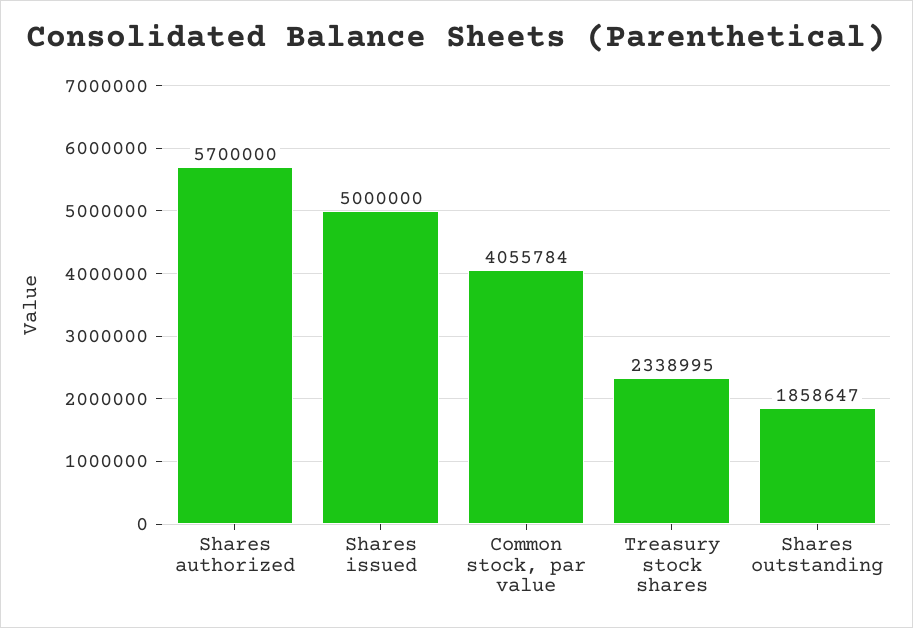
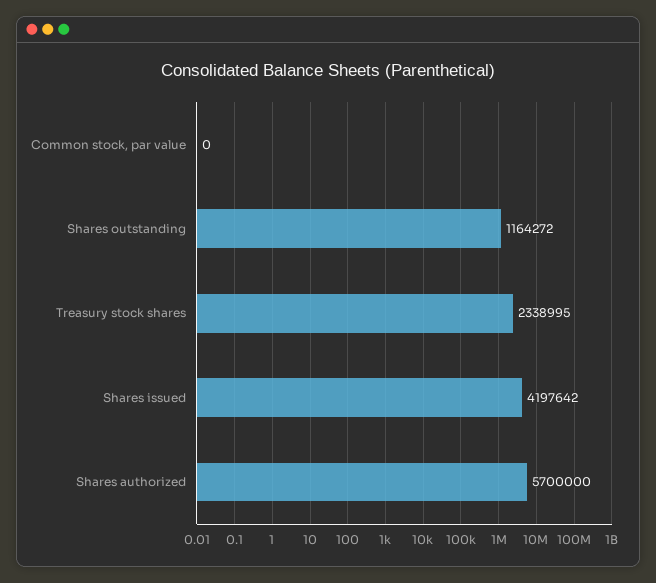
Shares issued: 5000000 -> 4197642
Common stock, par value: 4055784 -> 0
Shares outstanding: 1858647 -> 1164272

